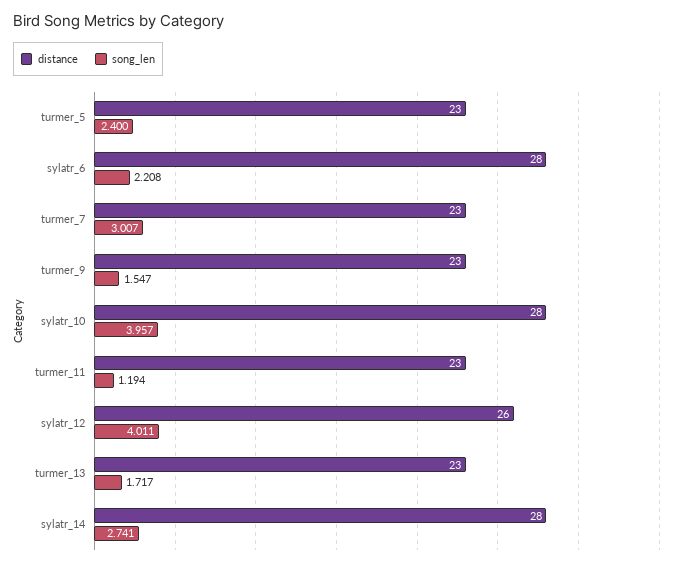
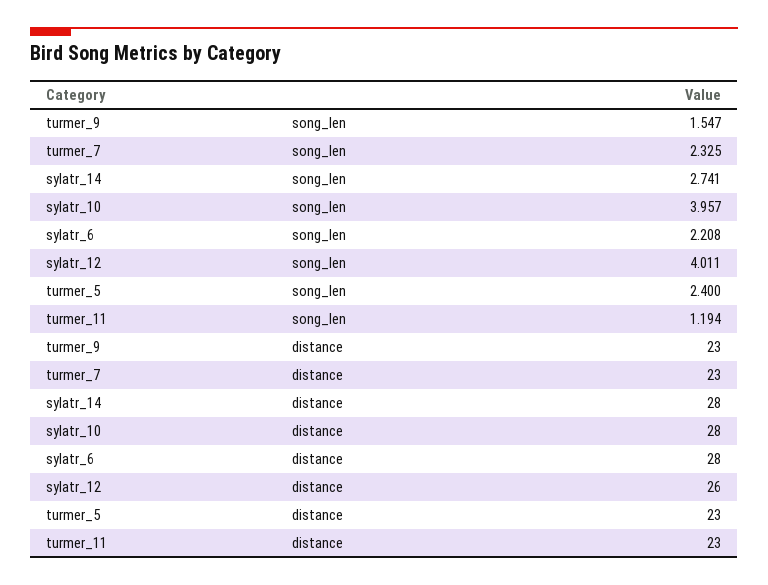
song_len, turmer_7: 3.007 -> 2.325
distance, turmer_13: 23 -> none
song_len, turmer_13: 1.717 -> none

